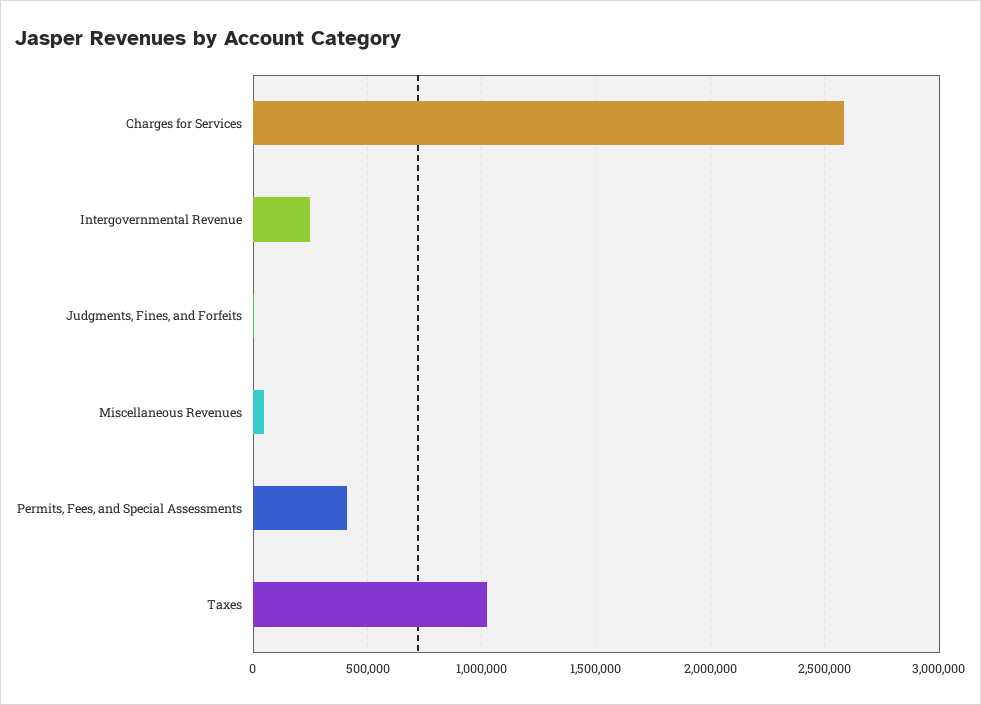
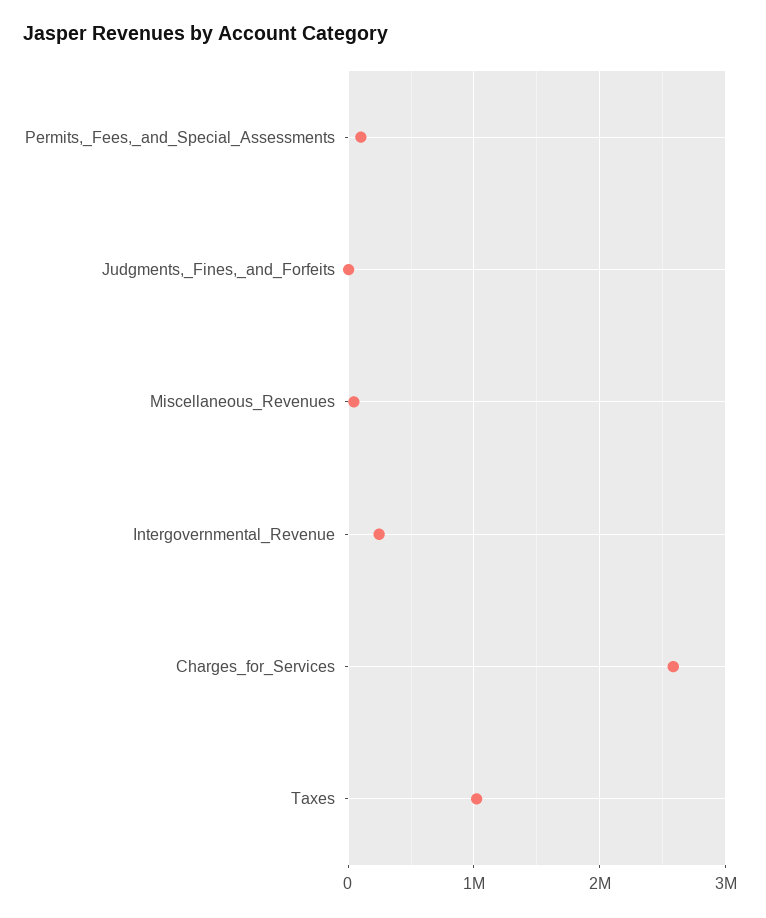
Permits, Fees, and Special Assessments: 400000 -> 100000

